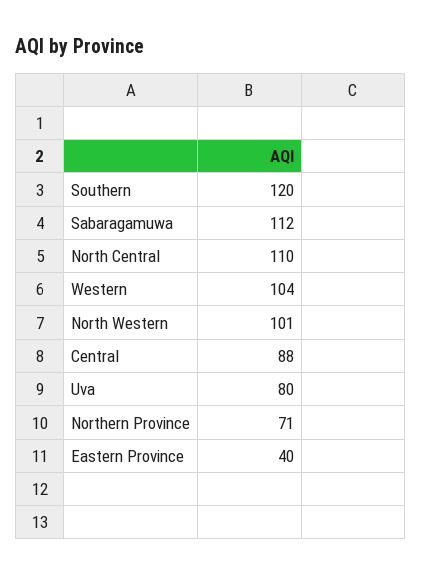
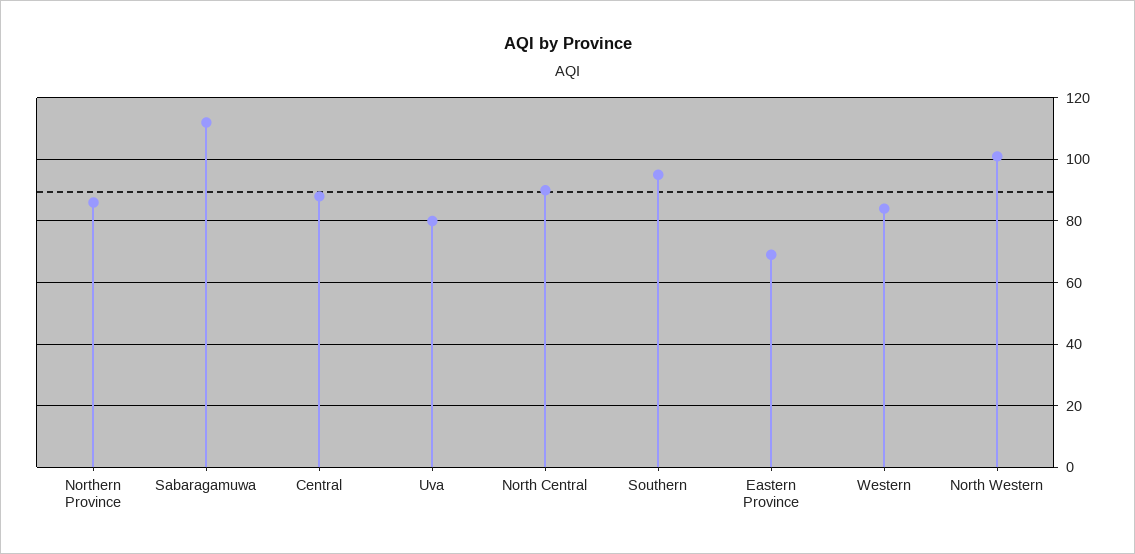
Southern: 120 -> 95
North Central: 110 -> 90
Western: 104 -> 85
Northern Province: 71 -> 85
Eastern Province: 40 -> 70

